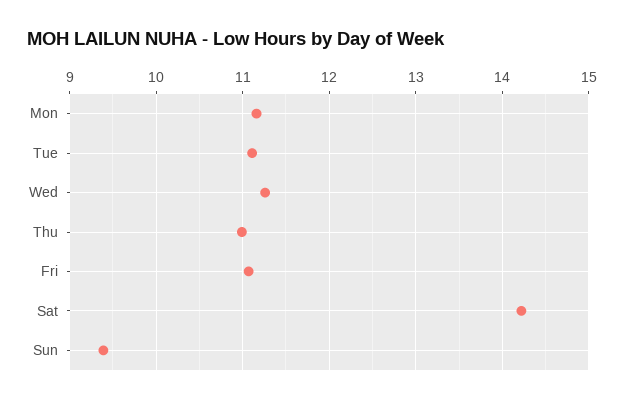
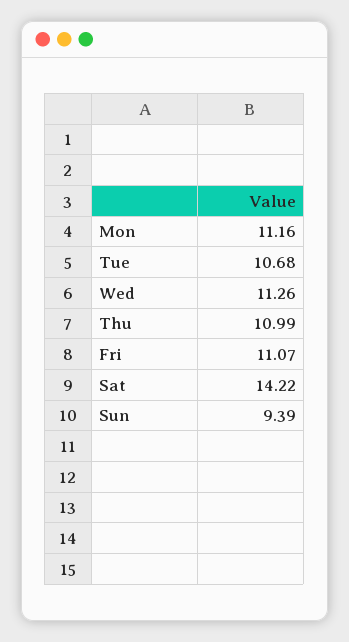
Tue: 11.1 -> 10.68

